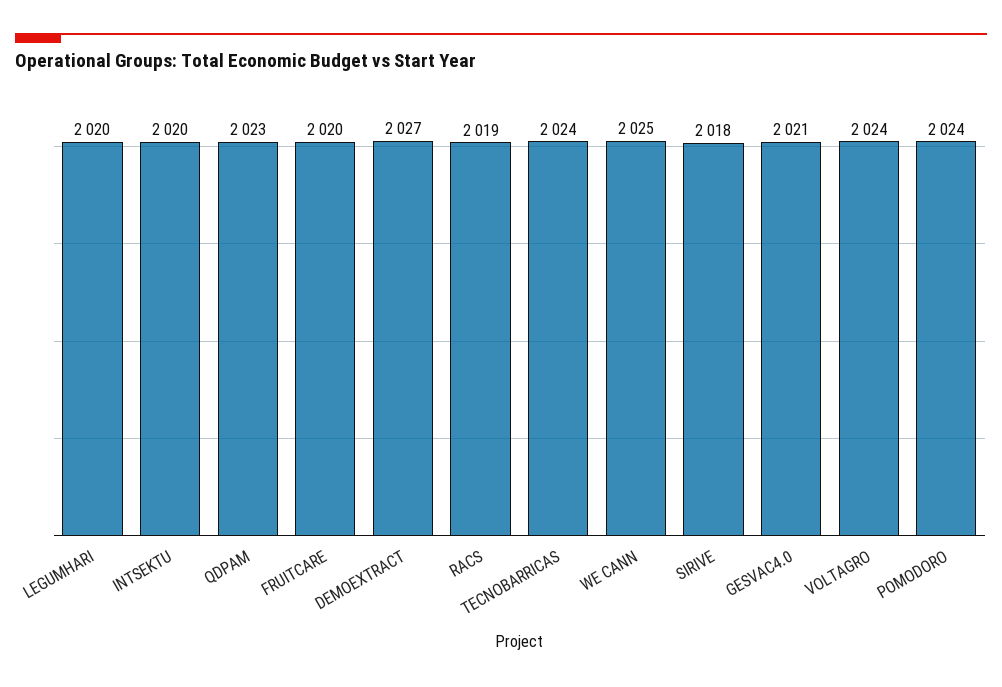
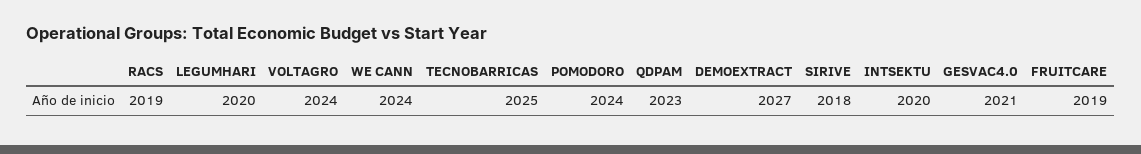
FRUITCARE: 2020 -> 2019
TECNOBARRICAS: 2024 -> 2025
WE CANN: 2025 -> 2024

